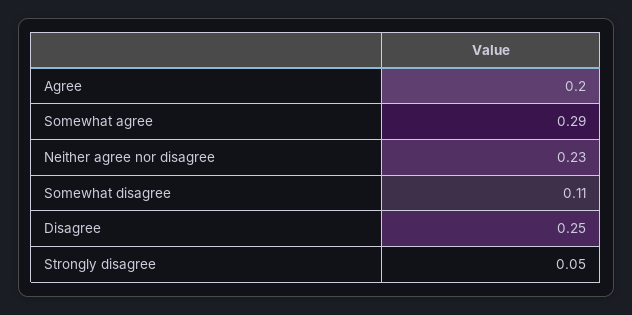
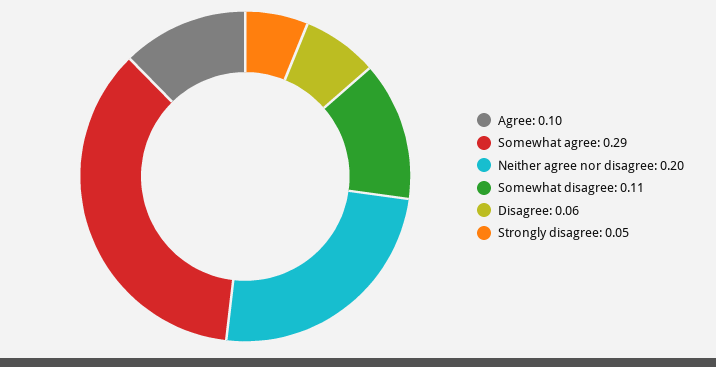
Agree: 0.2 -> 0.1
Neither agree nor disagree: 0.23 -> 0.2
Disagree: 0.25 -> 0.06

